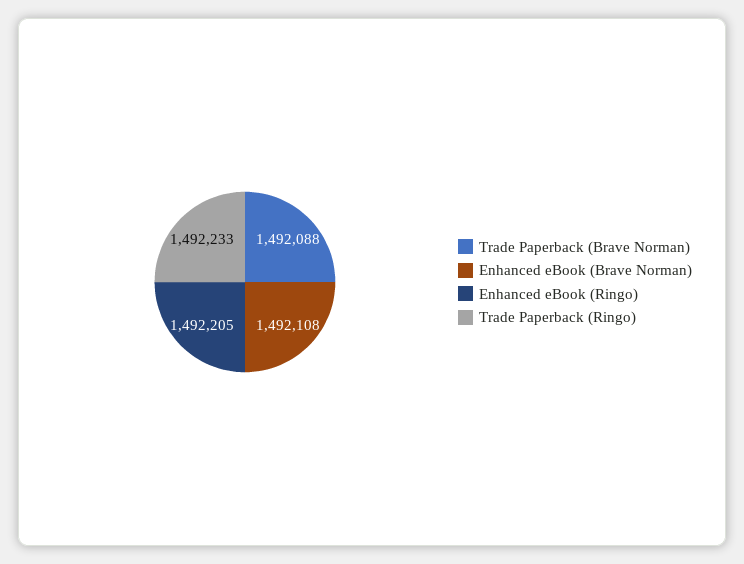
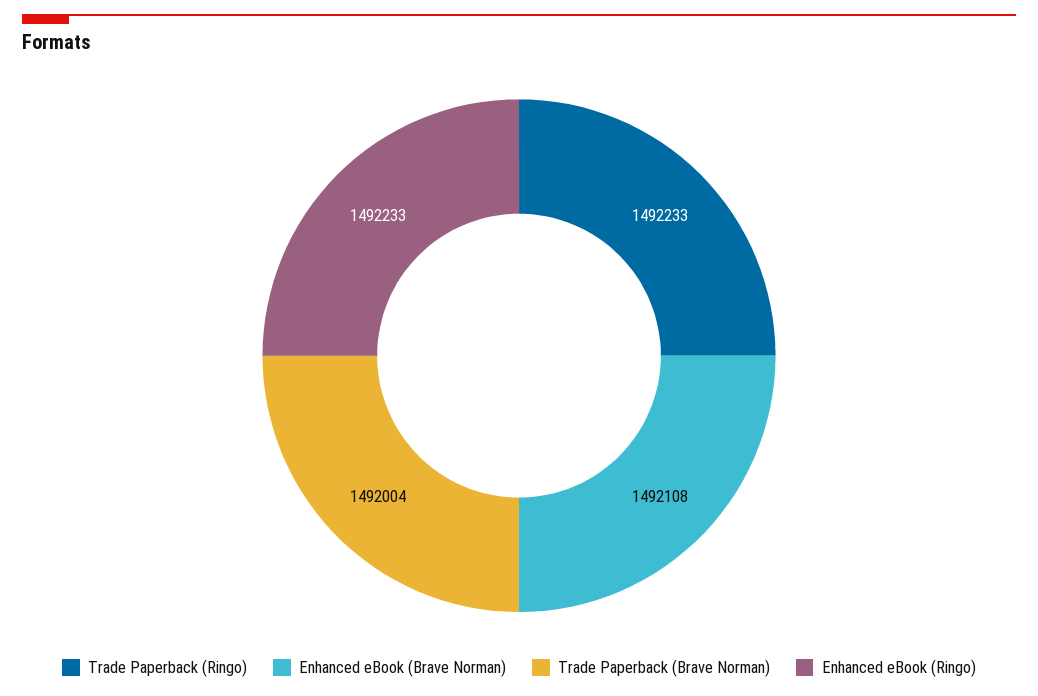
Trade Paperback (Brave Norman): 1492088 -> 1492004
Enhanced eBook (Ringo): 1492205 -> 1492233

